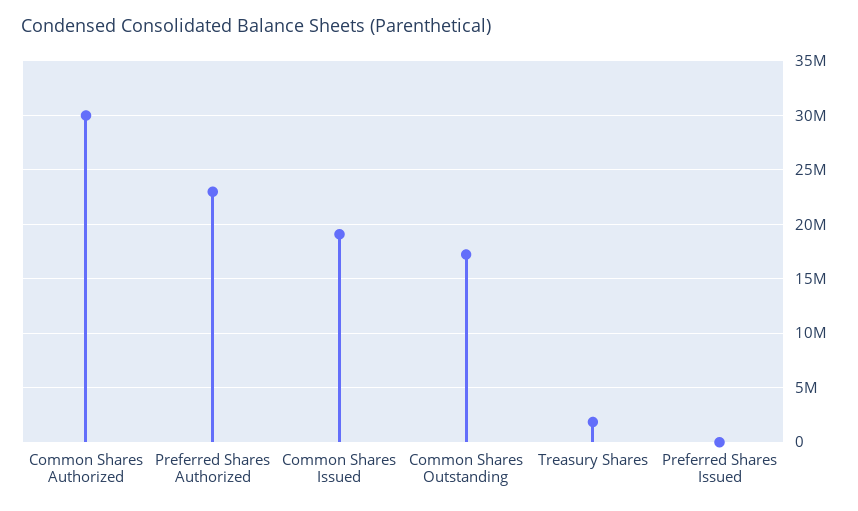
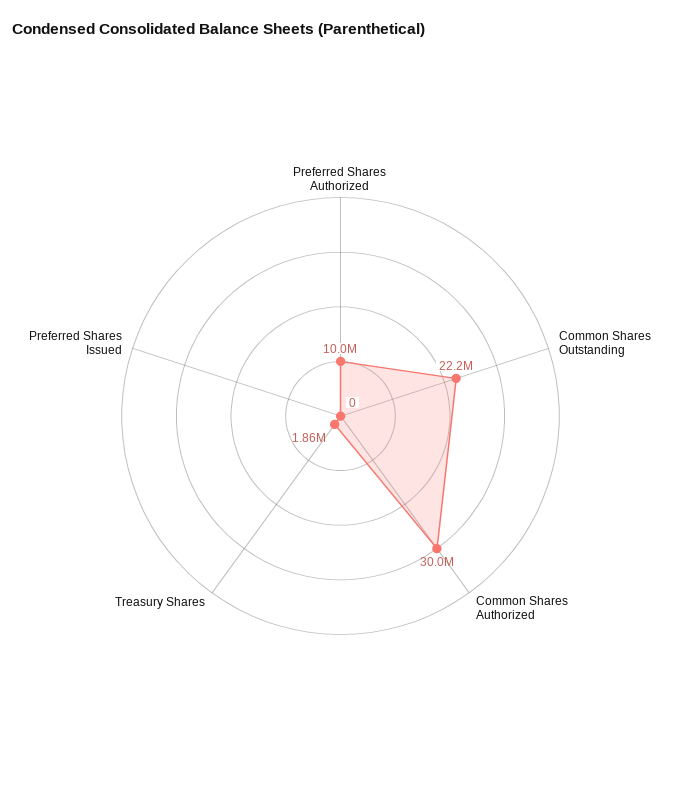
Preferred Shares Authorized: 23000000 -> 10000000
Common Shares Issued: 19000000 -> none
Common Shares Outstanding: 17000000 -> 22200000

